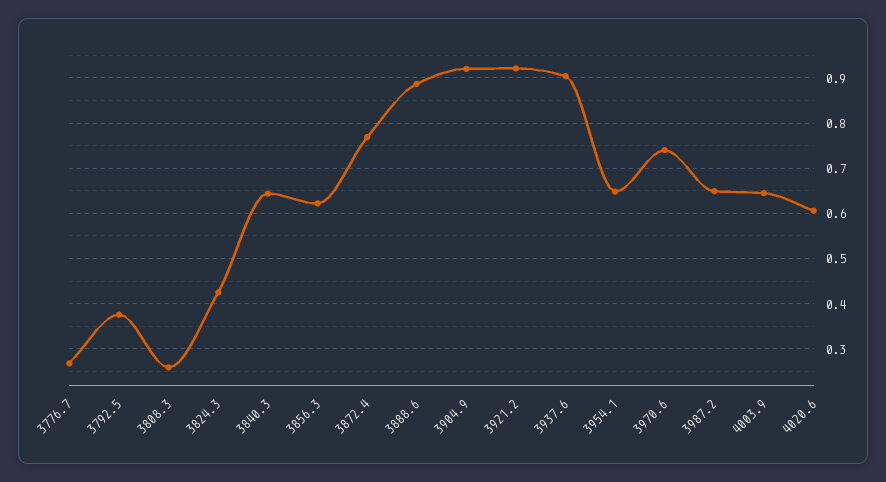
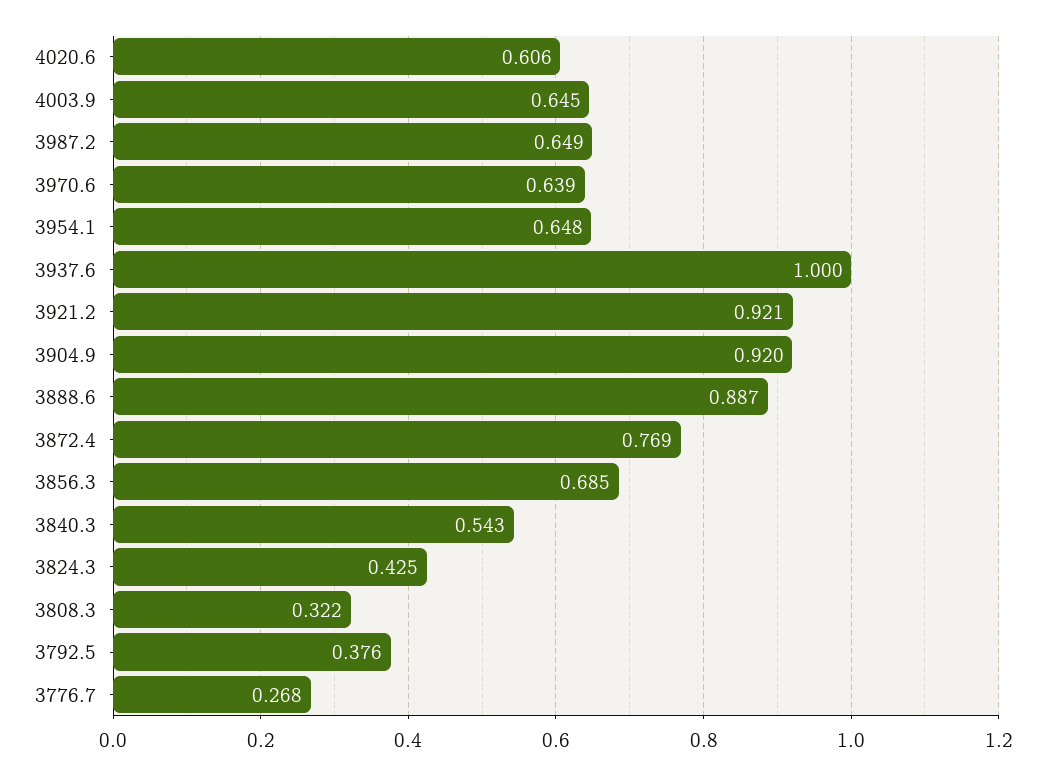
3808.3: 0.26 -> 0.322
3840.3: 0.64 -> 0.543
3856.3: 0.62 -> 0.685
3937.6: 0.9 -> 1
3970.6: 0.74 -> 0.639

